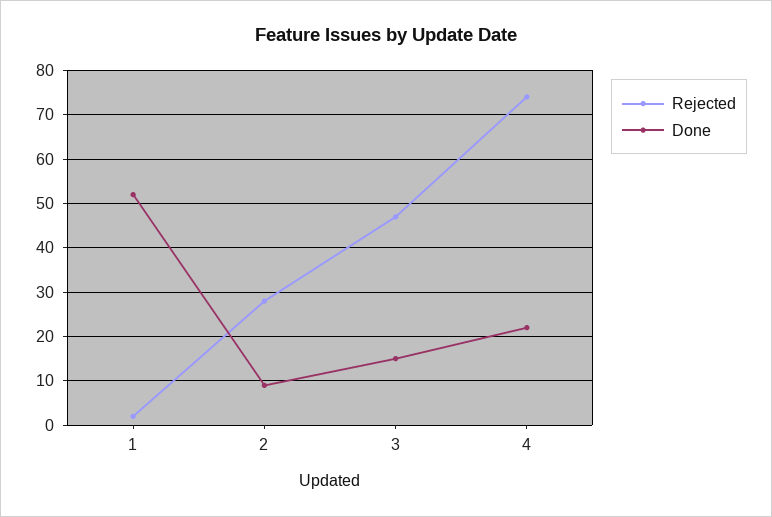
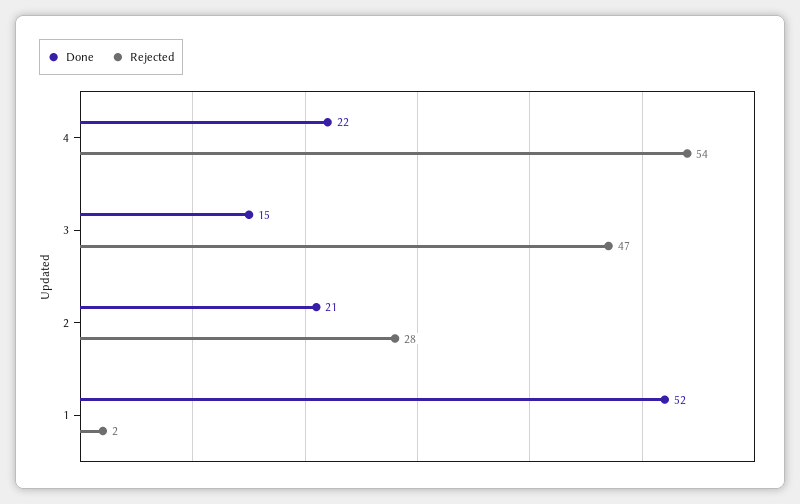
Done, 2: 10 -> 21
Rejected, 4: 75 -> 54

